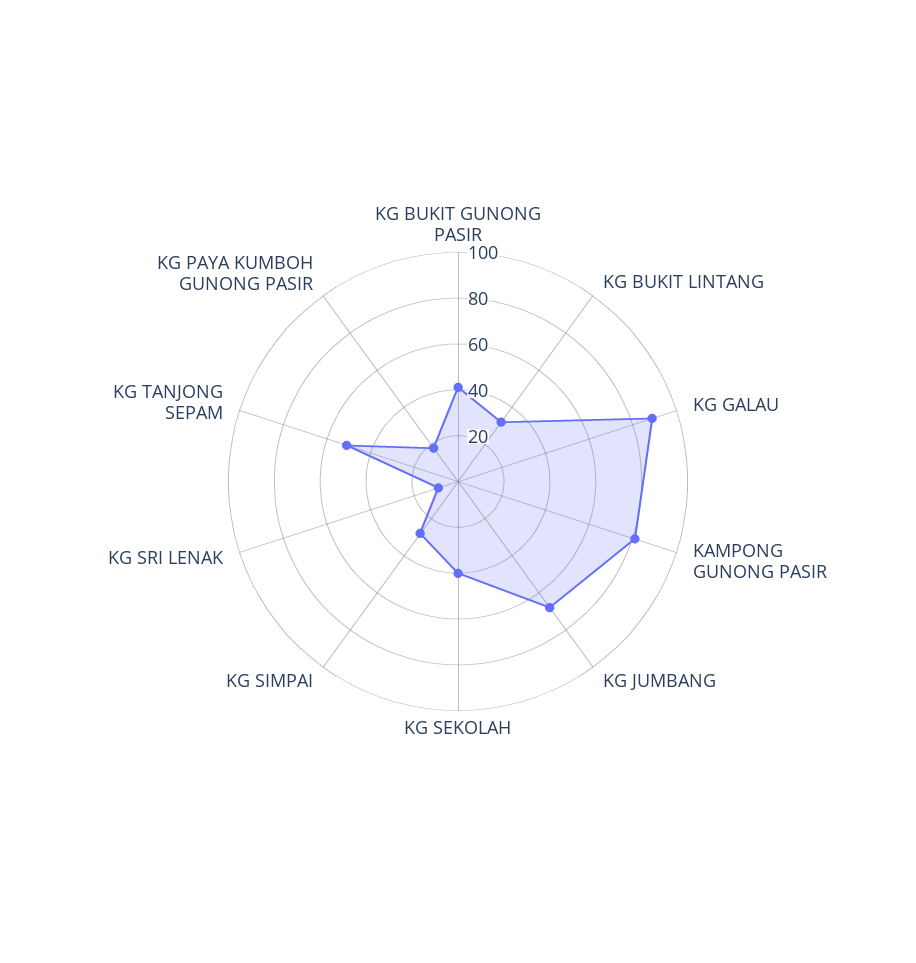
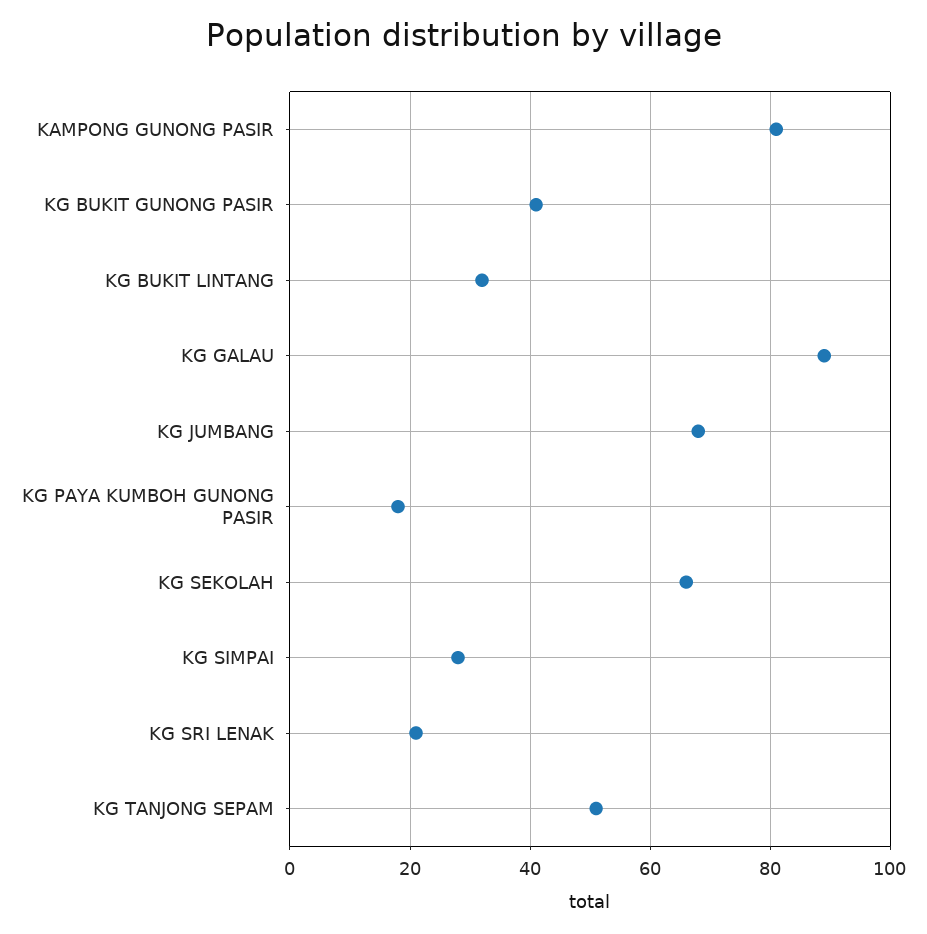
KG SEKOLAH: 40 -> 65
KG SRI LENAK: 10 -> 20

